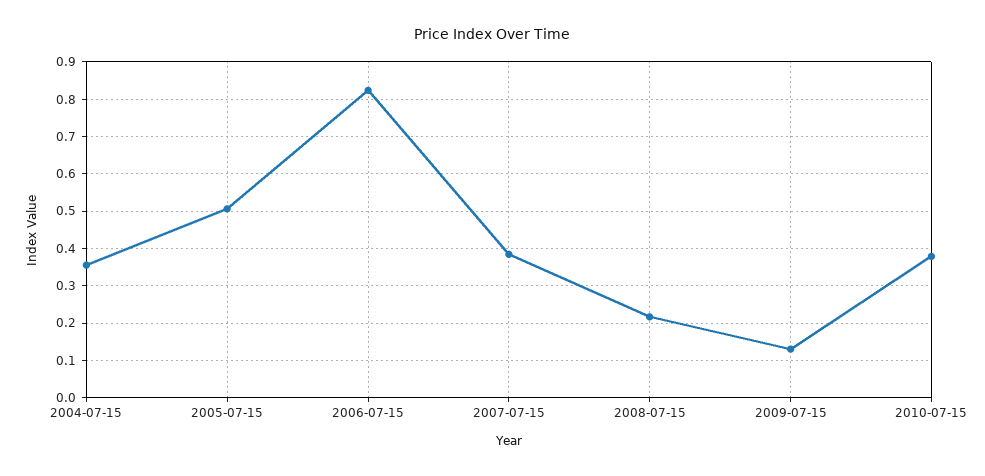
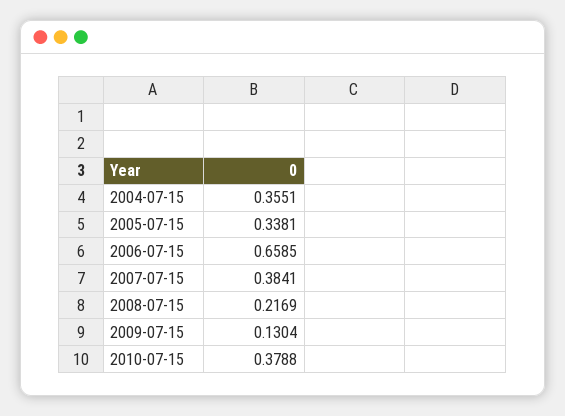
2005-07-15: 0.5 -> 0.3381
2006-07-15: 0.82 -> 0.6585

